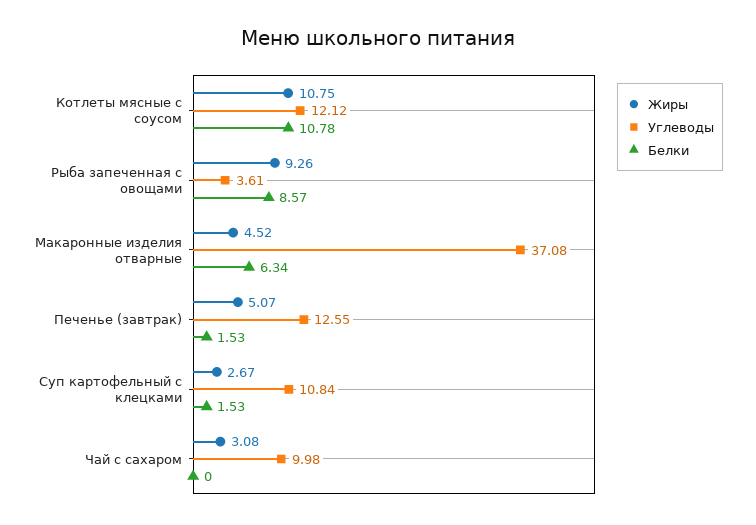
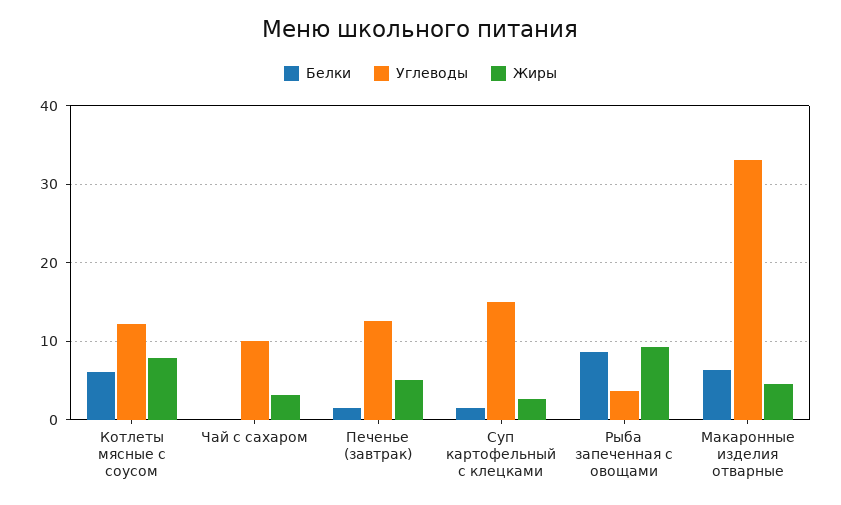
Жиры, Котлеты мясные с соусом: 10.75 -> 8
Белки, Котлеты мясные с соусом: 10.78 -> 6
Углеводы, Макаронные изделия отварные: 37.08 -> 33
Углеводы, Суп картофельный с клецками: 10.84 -> 15

